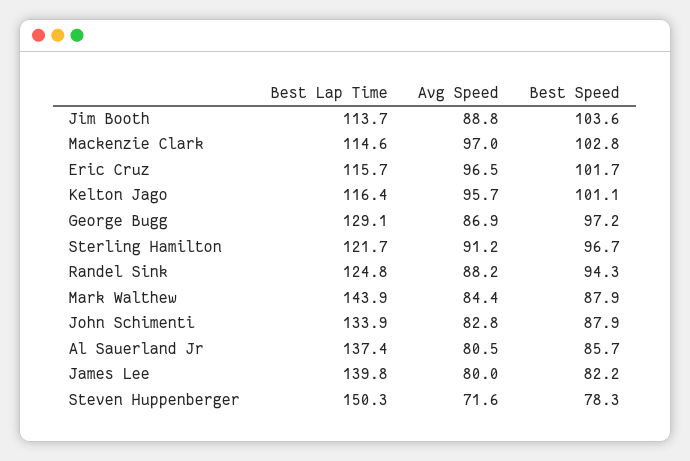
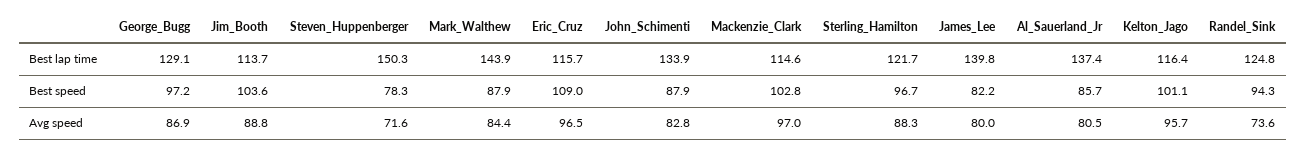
Best Speed, Eric Cruz: 101.7 -> 109
Avg Speed, Sterling Hamilton: 91.2 -> 88.3
Avg Speed, Randel Sink: 88.2 -> 73.6

